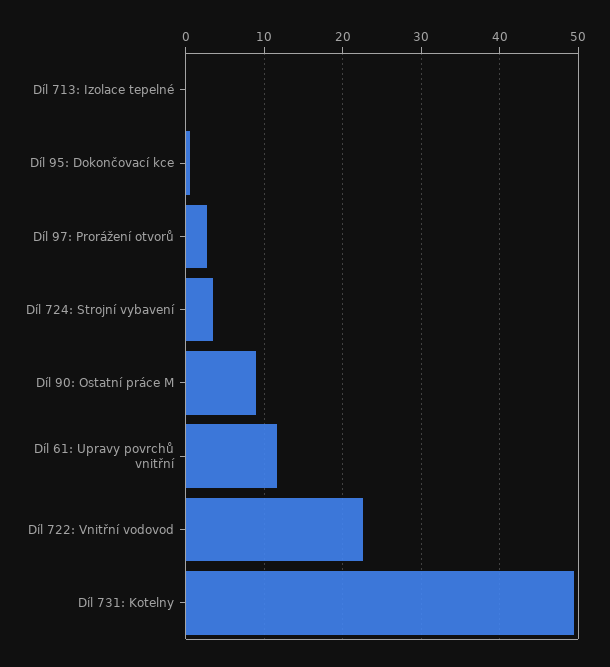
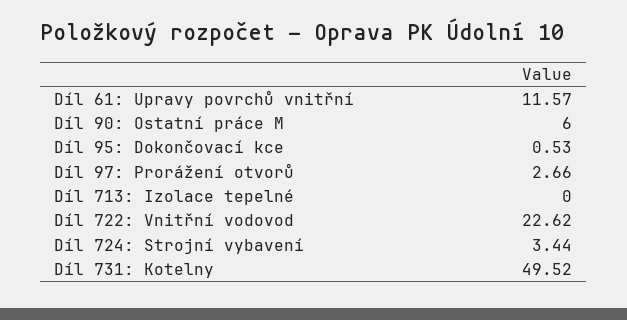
Díl 90: Ostatní práce M: 9 -> 6

